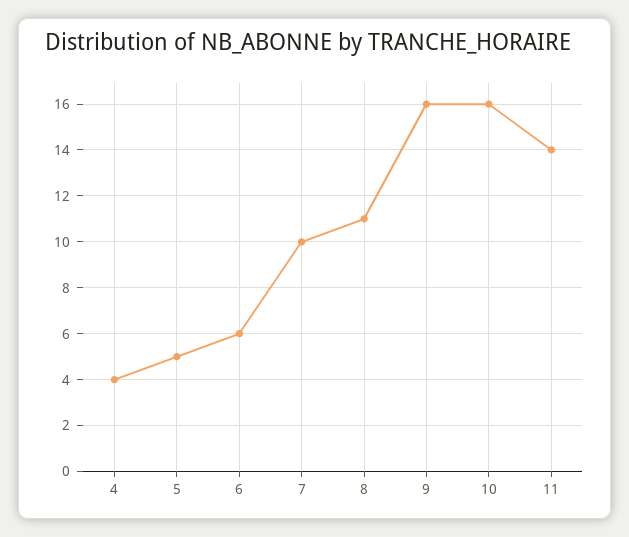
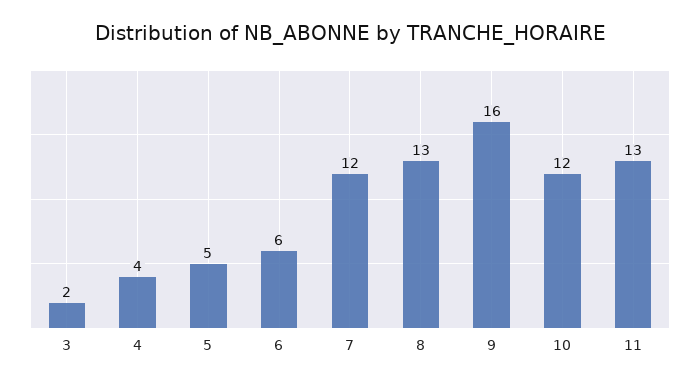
7: 10 -> 12
8: 11 -> 13
10: 16 -> 12
11: 14 -> 13
3: none -> 2

